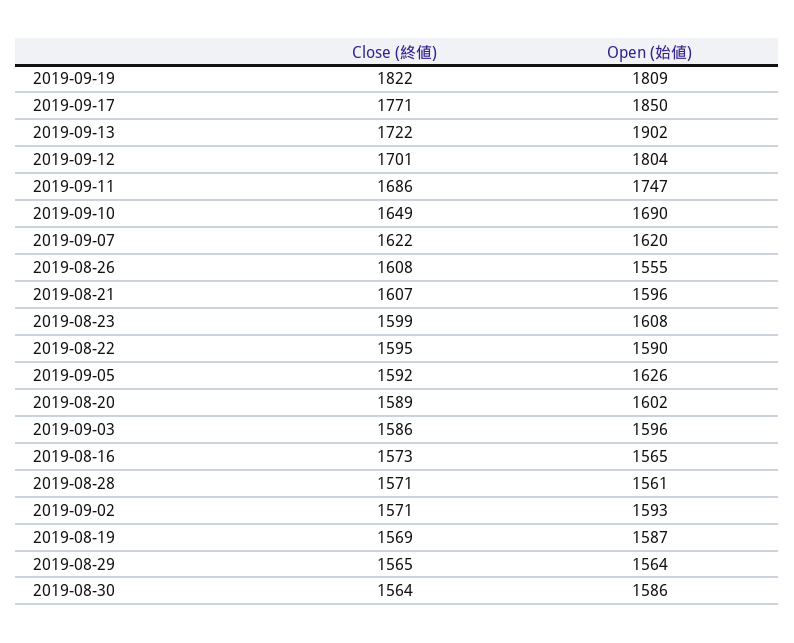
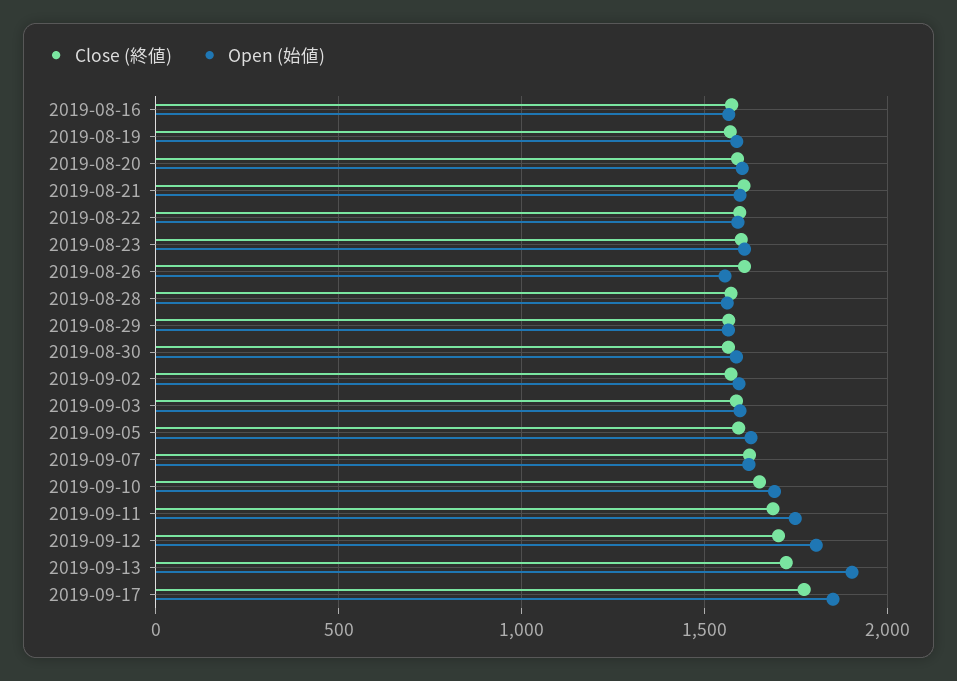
Close (終値), 2019-09-19: 1822 -> none
Open (始値), 2019-09-19: 1809 -> none

